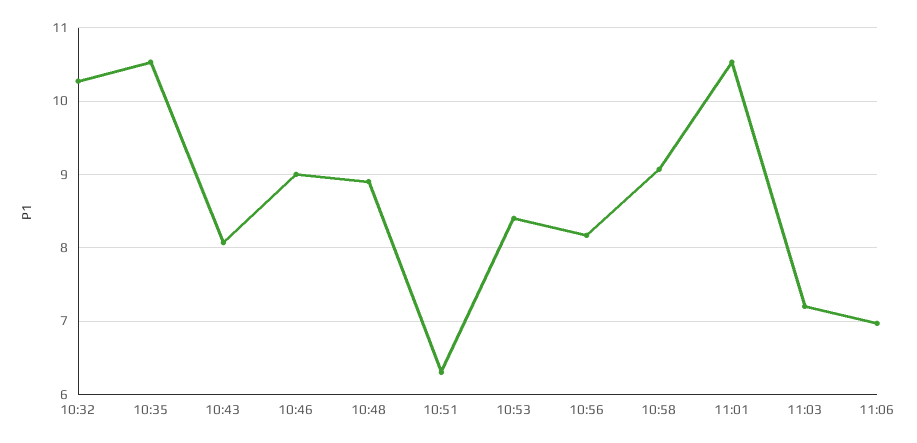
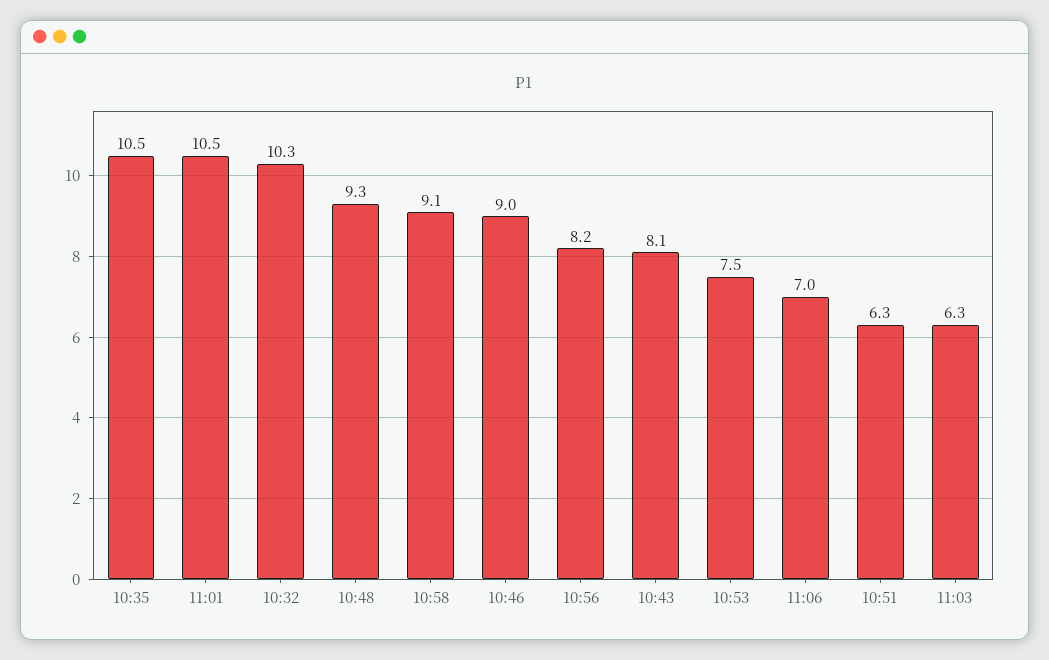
10:48: 8.9 -> 9.3
10:53: 8.4 -> 7.5
11:03: 7.2 -> 6.3

